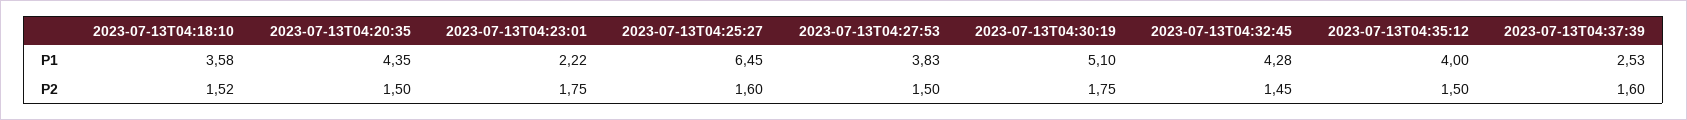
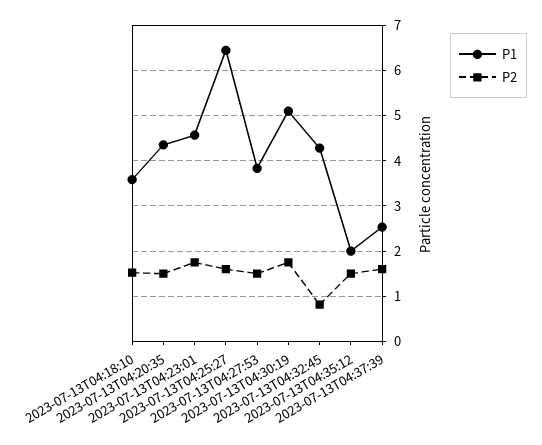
P1, 2023-07-13T04:23:01: 2.22 -> 4.6
P1, 2023-07-13T04:35:12: 4 -> 2
P2, 2023-07-13T04:32:45: 1.45 -> 0.8

